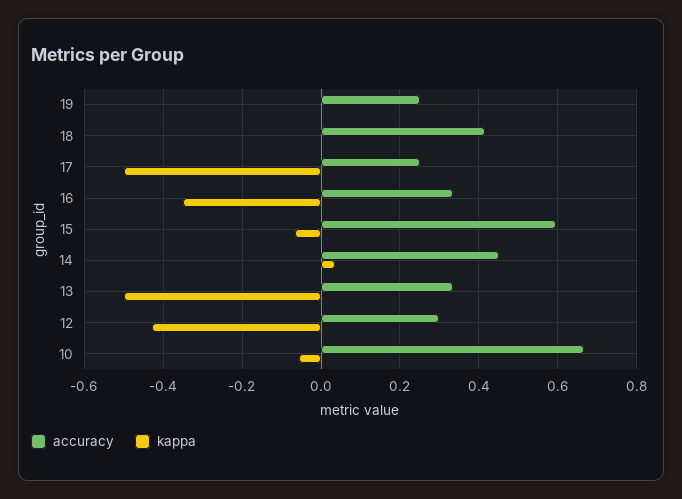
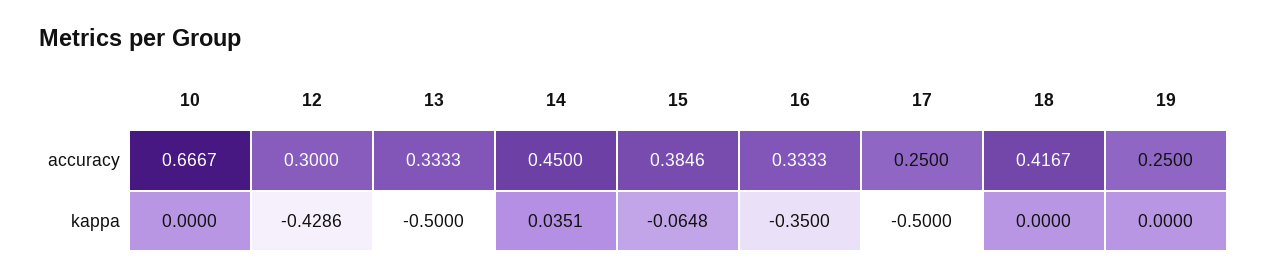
accuracy, 15: 0.6 -> 0.3846
kappa, 10: -0.06 -> 0

